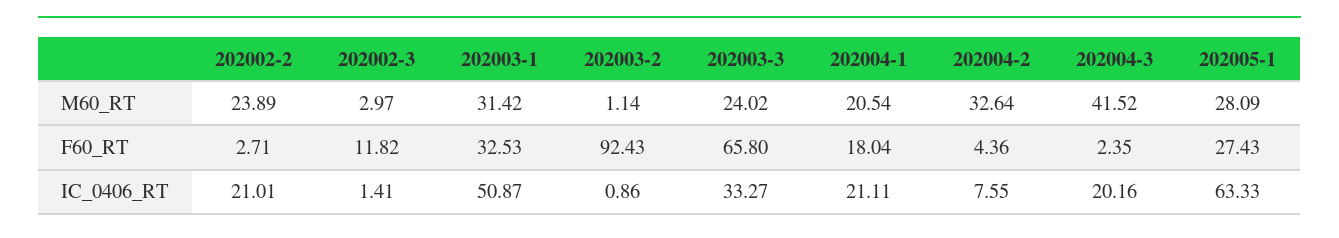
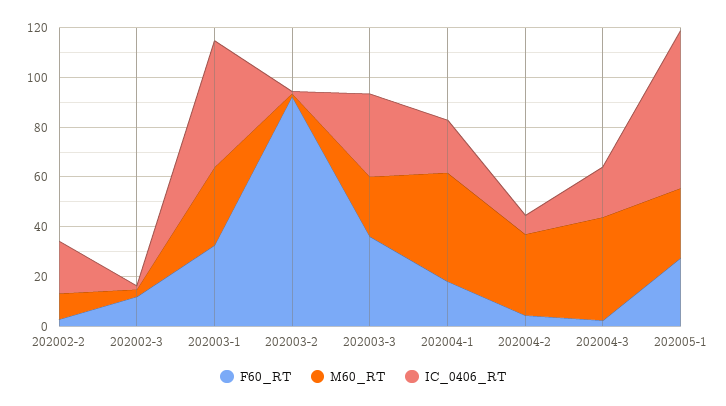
M60_RT, 202002-2: 23.89 -> 10
M60_RT, 202004-1: 20.54 -> 45
F60_RT, 202003-3: 65.8 -> 35

